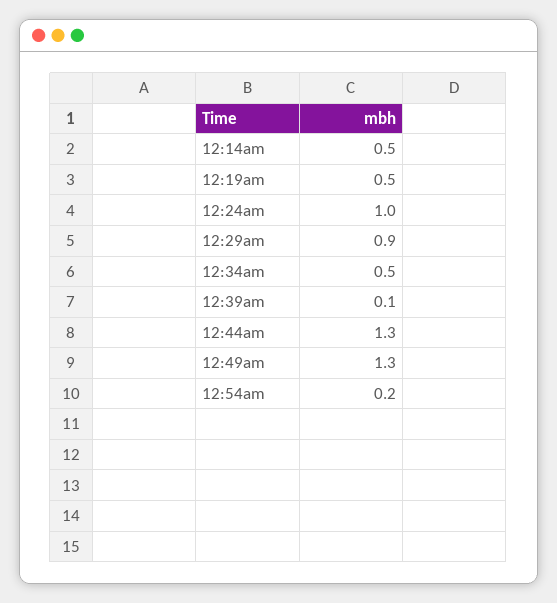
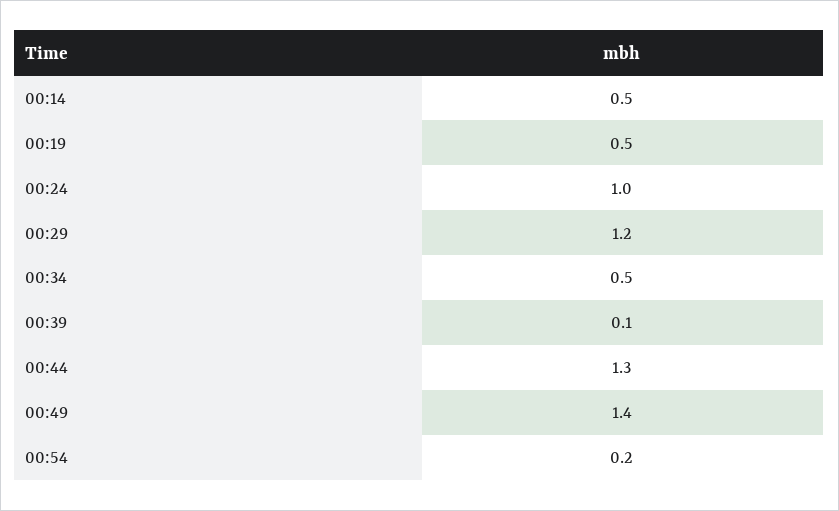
12:29am: 0.9 -> 1.2
12:49am: 1.3 -> 1.4

